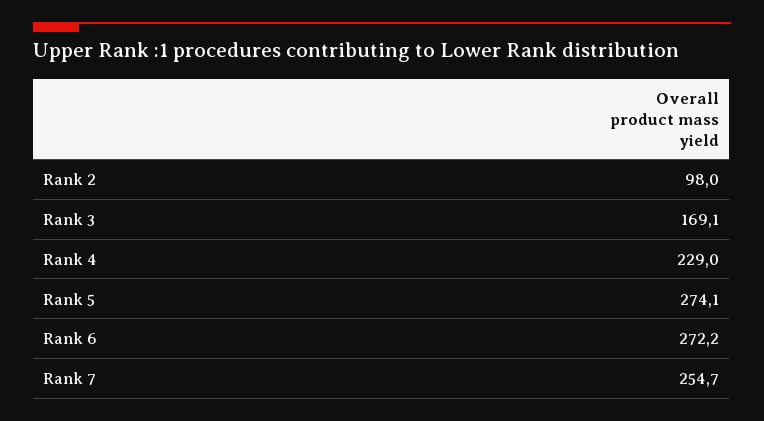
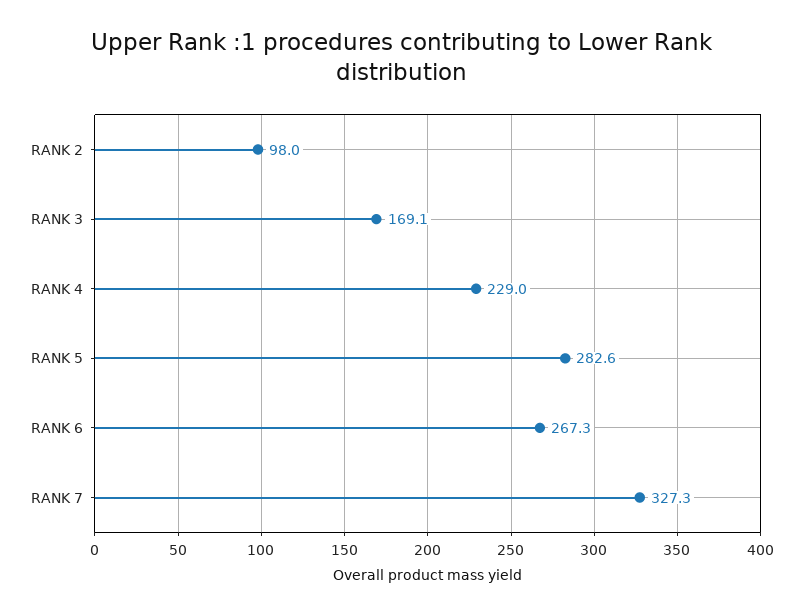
Rank 5: 274.1 -> 282.6
Rank 6: 272.2 -> 267.3
Rank 7: 254.7 -> 327.3

